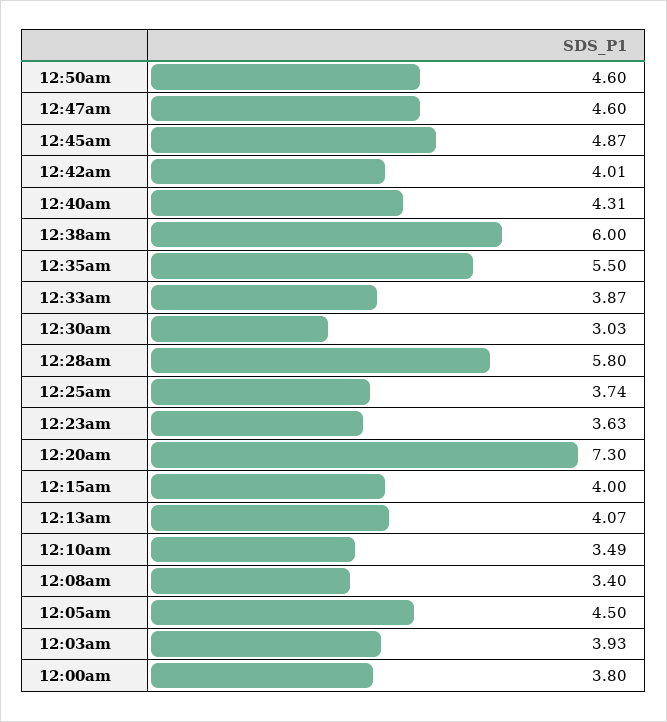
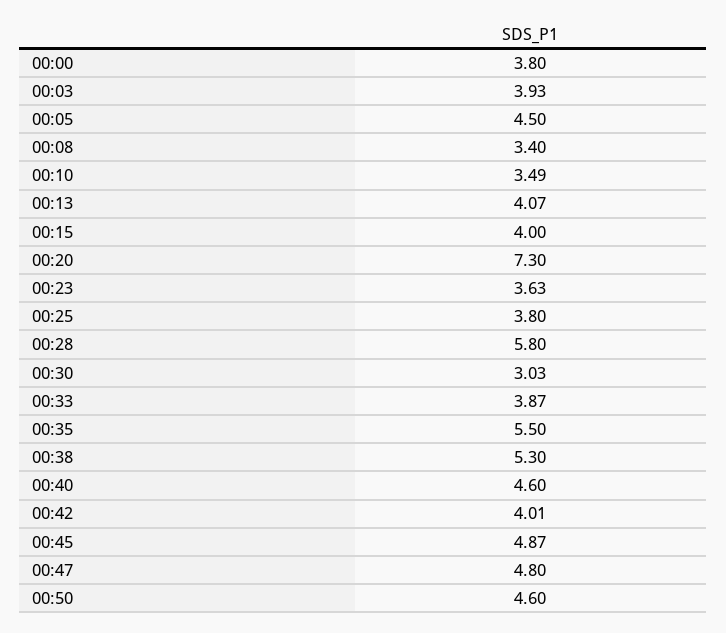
12:47am: 4.6 -> 4.8
12:40am: 4.31 -> 4.6
12:38am: 6 -> 5.3
12:25am: 3.74 -> 3.8

